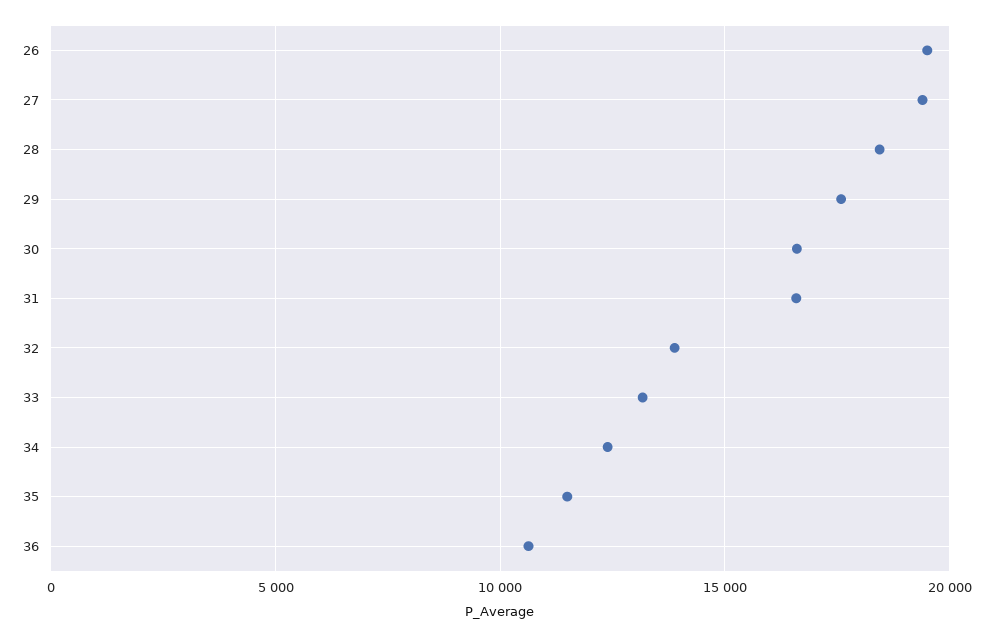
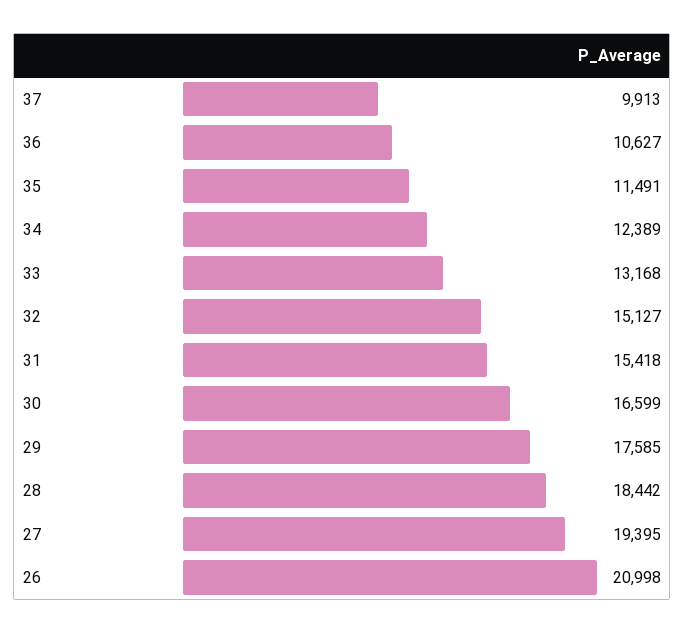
26: 19500 -> 20998
31: 16500 -> 15418
32: 14000 -> 15127
37: none -> 9913

